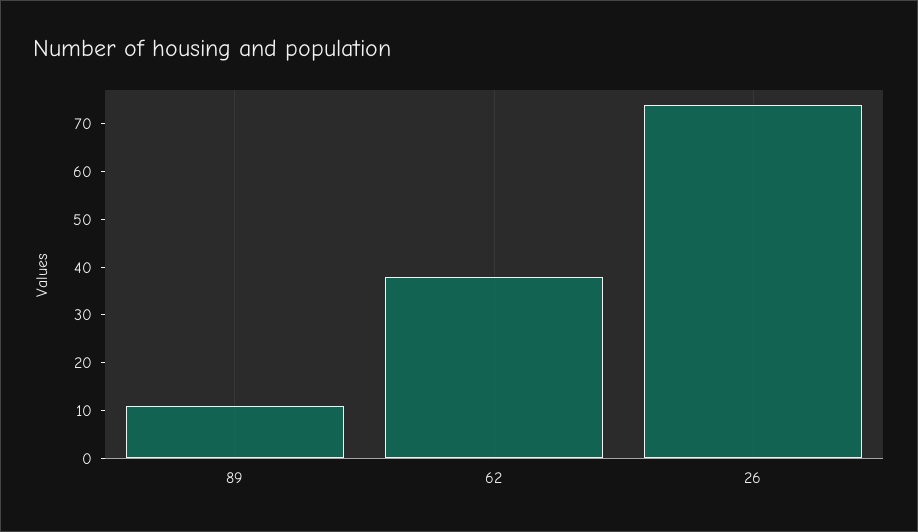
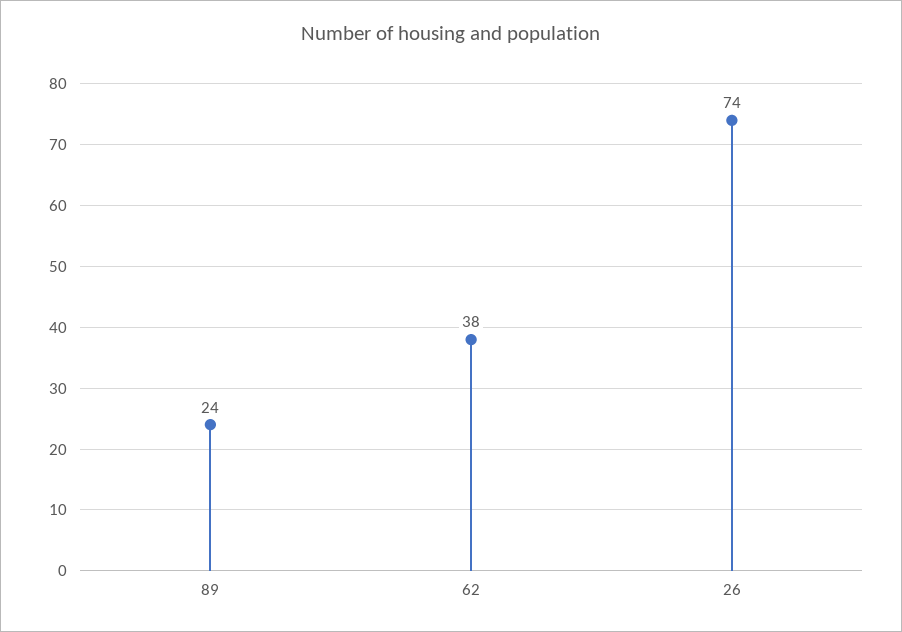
89: 10 -> 24

